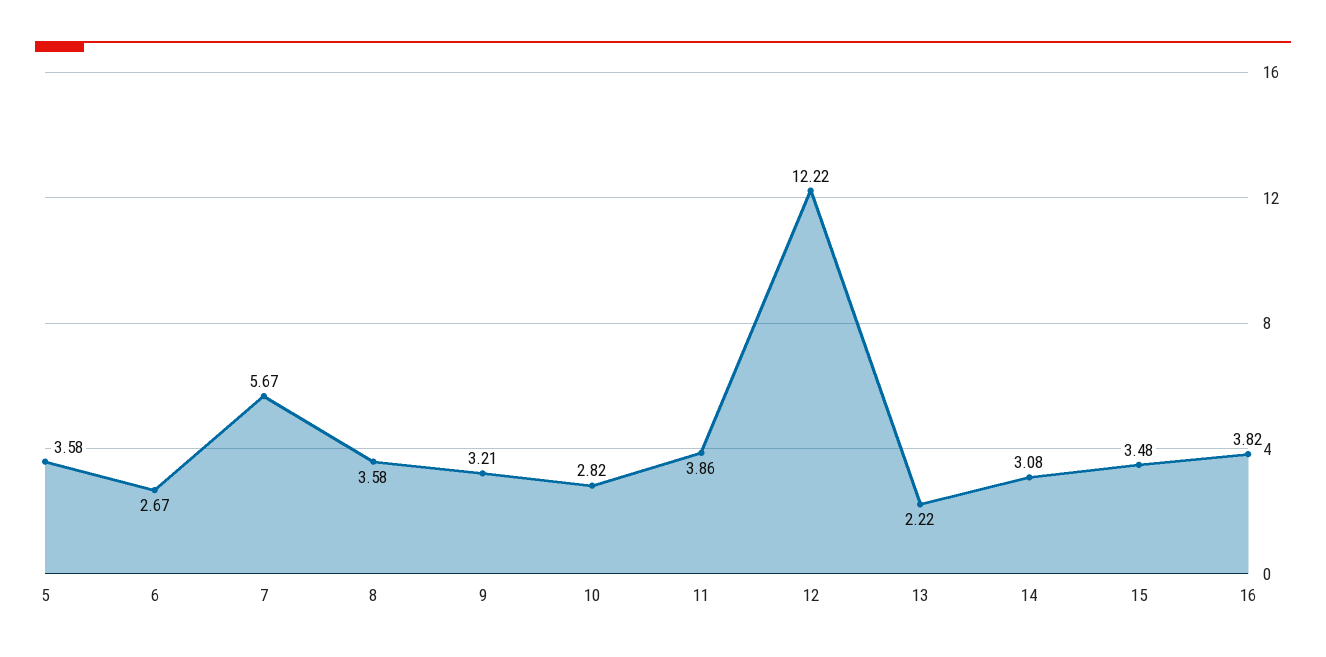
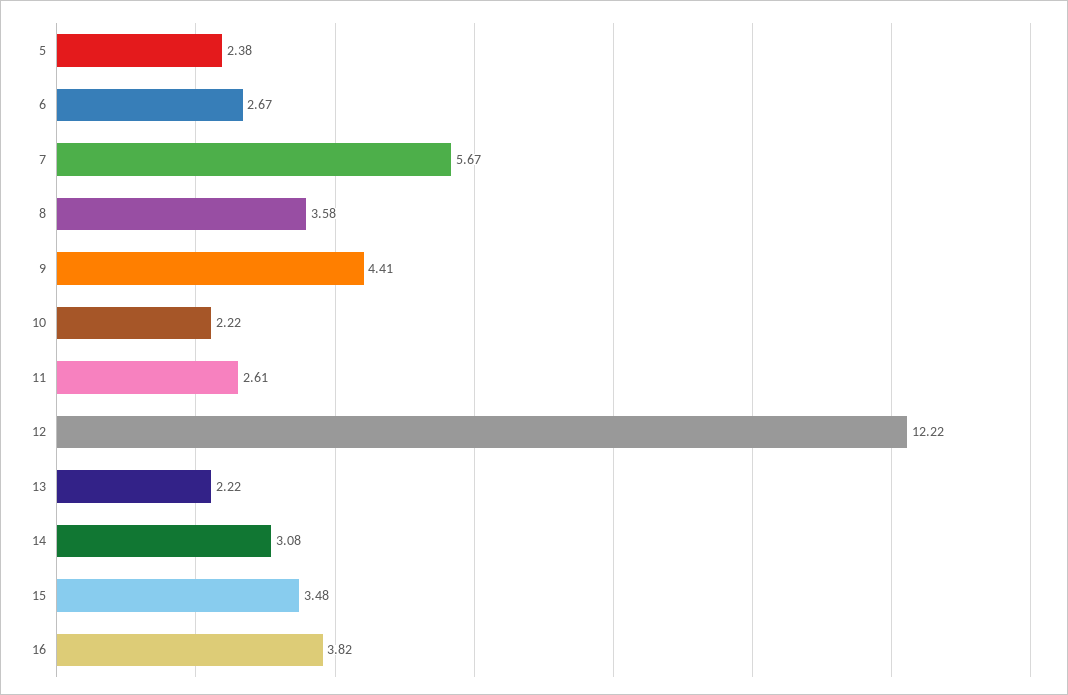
5: 3.58 -> 2.38
9: 3.21 -> 4.41
10: 2.82 -> 2.22
11: 3.86 -> 2.61

